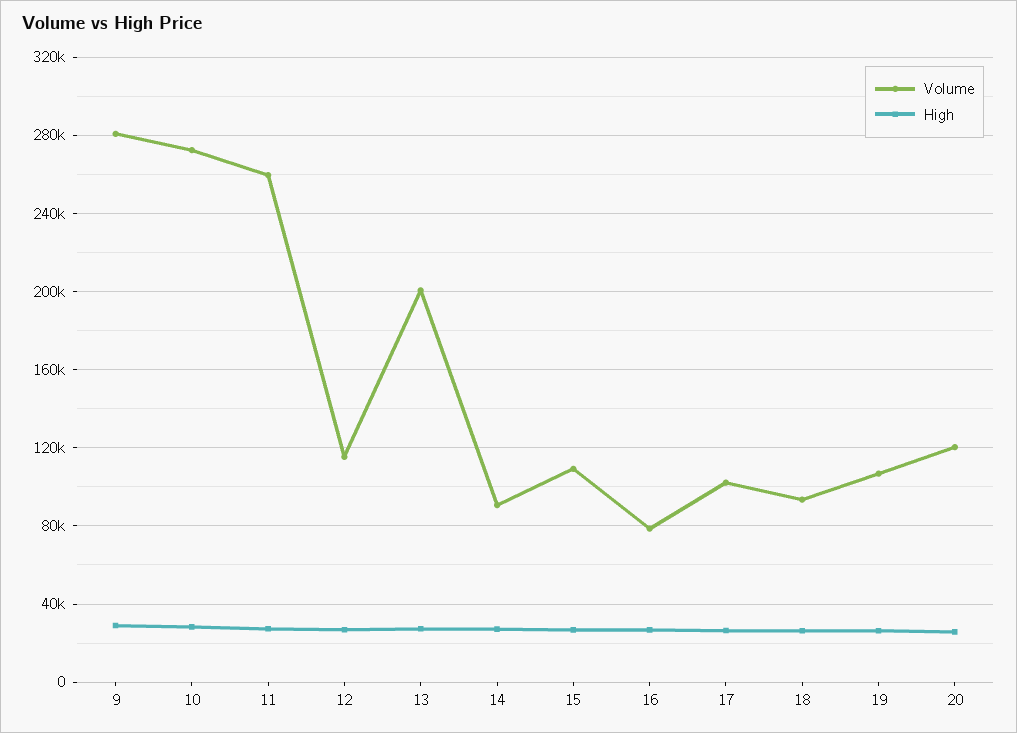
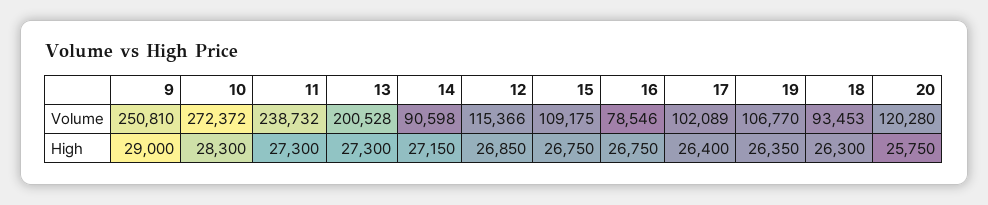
Volume, 9: 280000 -> 250810
Volume, 11: 260000 -> 238732

